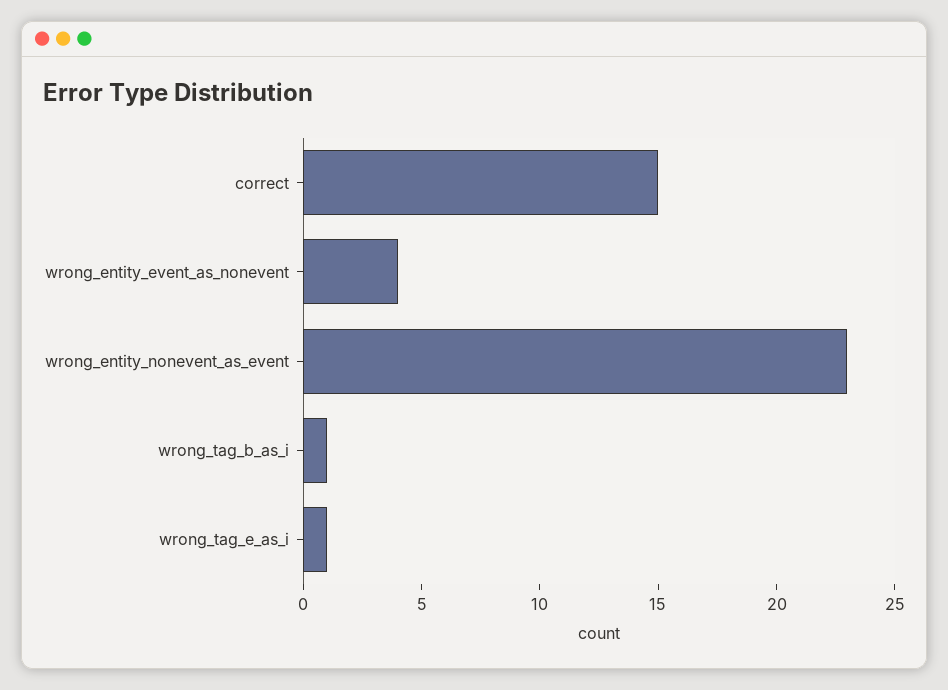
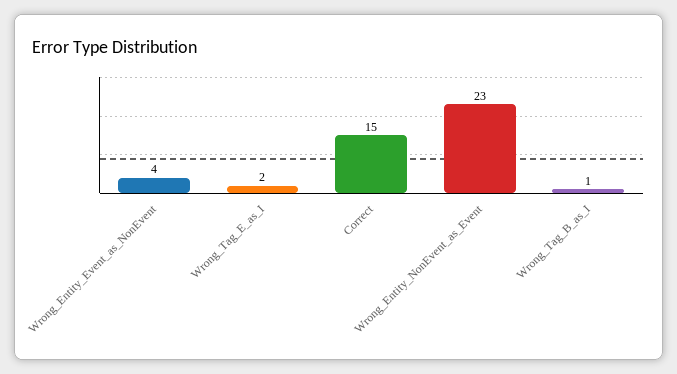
wrong_tag_e_as_i: 1 -> 2

